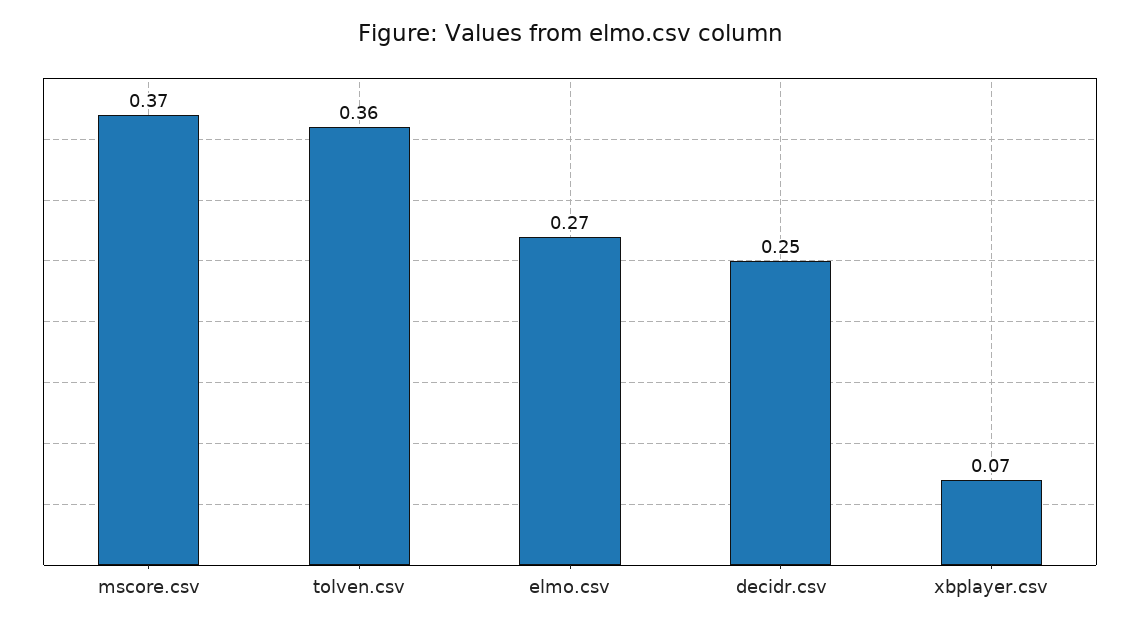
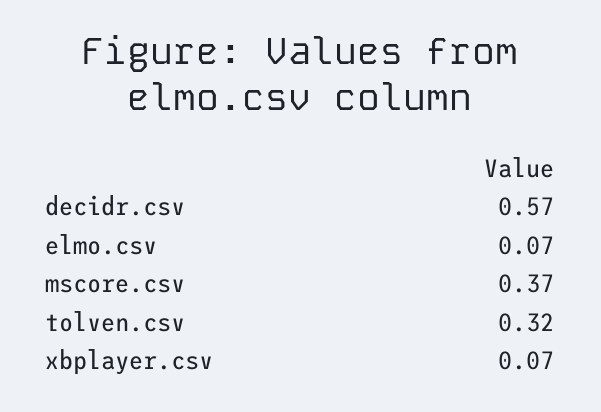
tolven.csv: 0.36 -> 0.32
elmo.csv: 0.27 -> 0.07
decidr.csv: 0.25 -> 0.57

